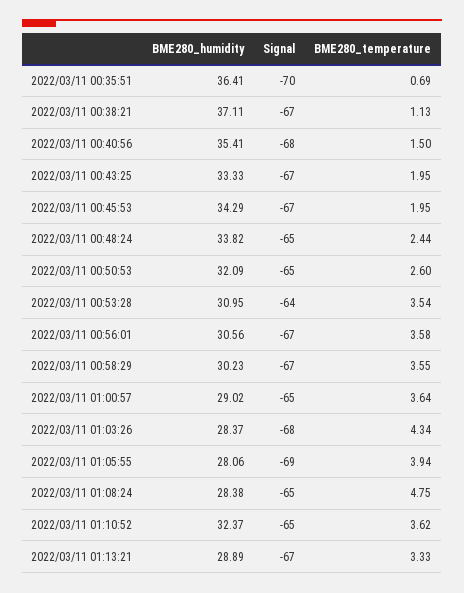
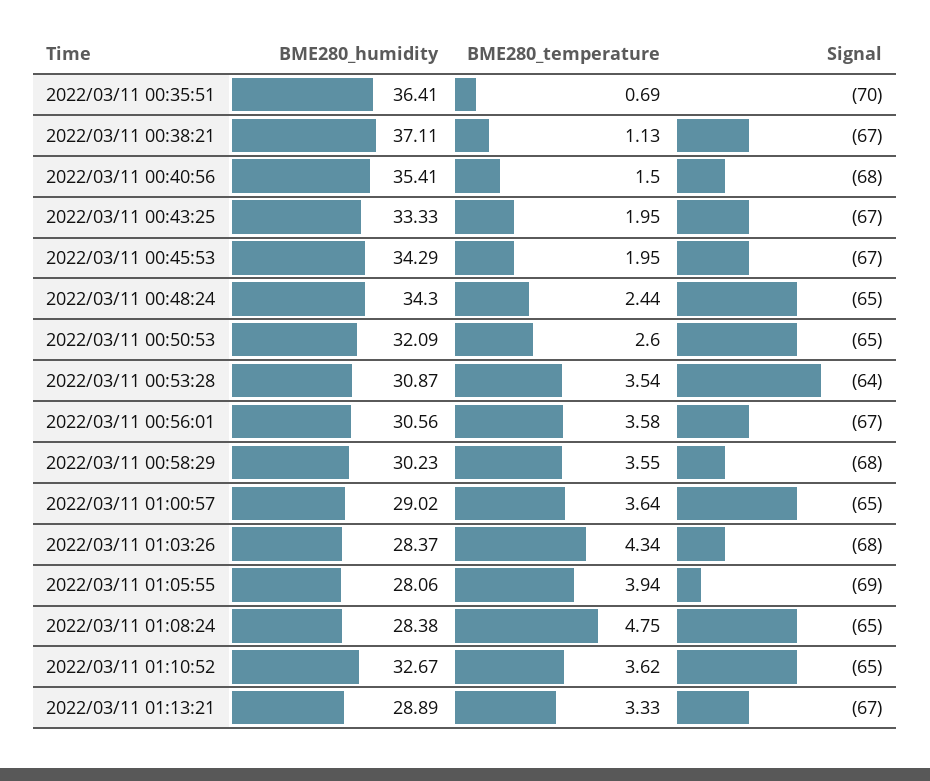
BME280_humidity, 2022/03/11 00:48:24: 33.82 -> 34.3
BME280_humidity, 2022/03/11 00:53:28: 30.95 -> 30.87
Signal, 2022/03/11 00:58:29: -67 -> -68
BME280_humidity, 2022/03/11 01:10:52: 32.37 -> 32.67

